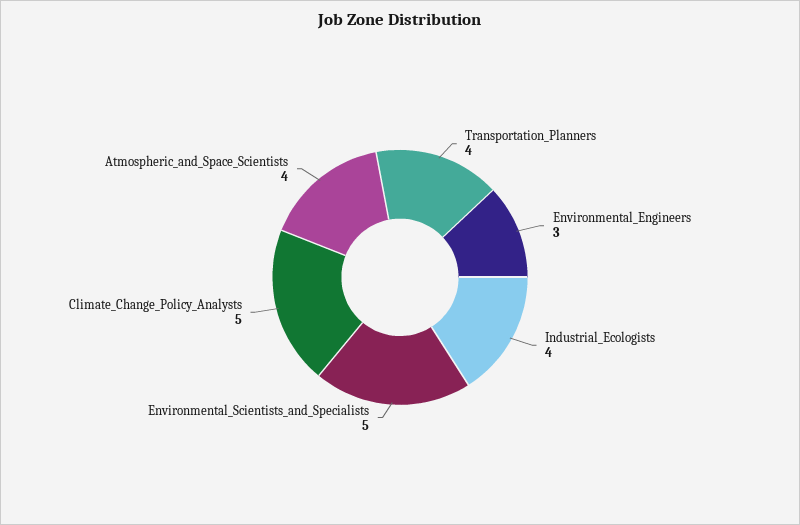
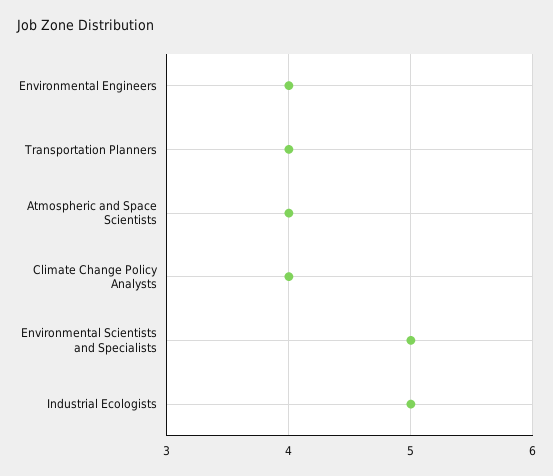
Environmental_Engineers: 3 -> 4
Industrial_Ecologists: 4 -> 5
Climate_Change_Policy_Analysts: 5 -> 4

